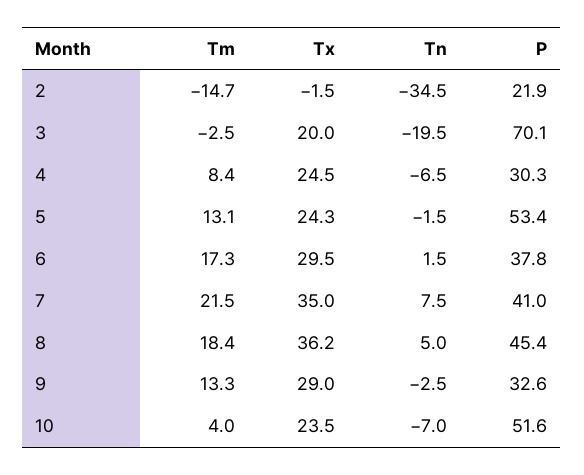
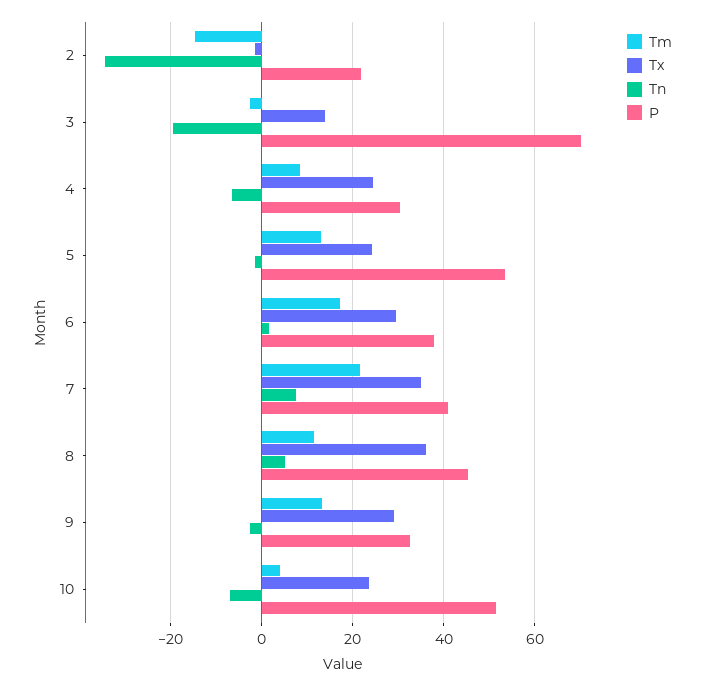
Tx, 3: 20 -> 14
Tm, 8: 18.4 -> 12

